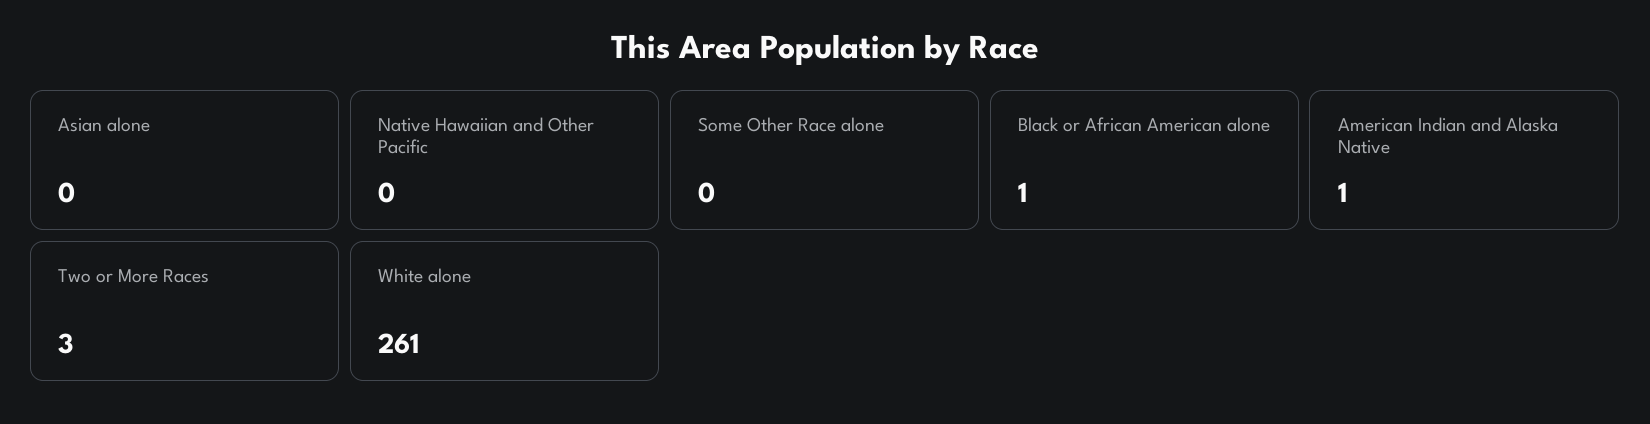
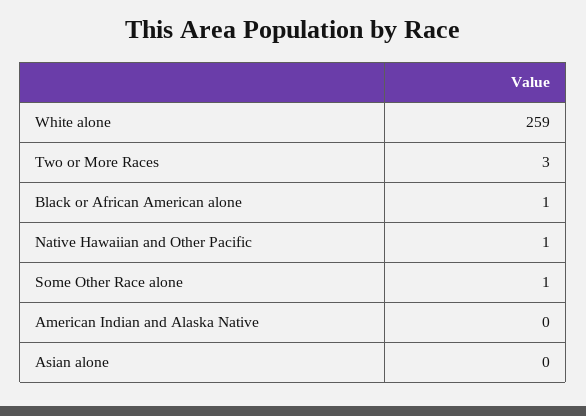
Native Hawaiian and Other Pacific: 0 -> 1
Some Other Race alone: 0 -> 1
American Indian and Alaska Native: 1 -> 0
White alone: 261 -> 259

